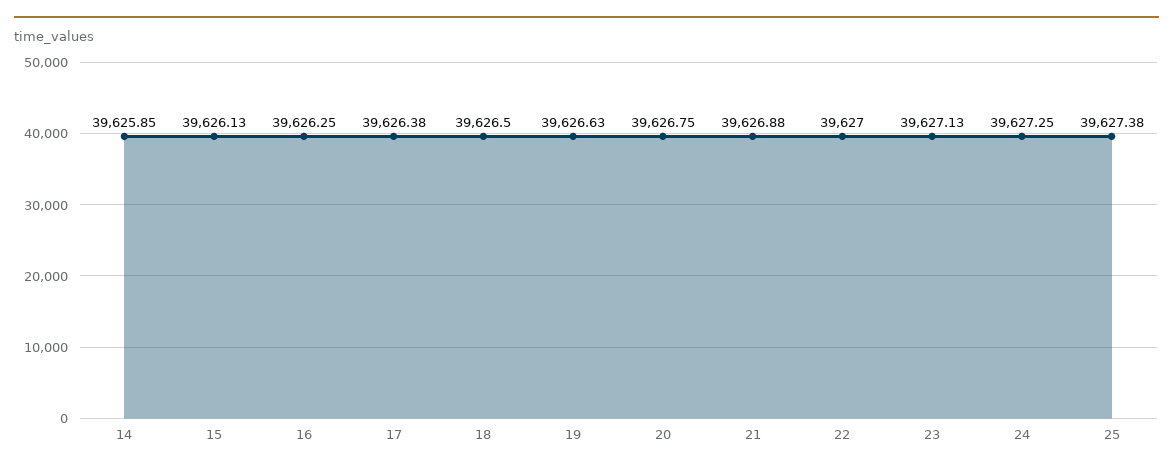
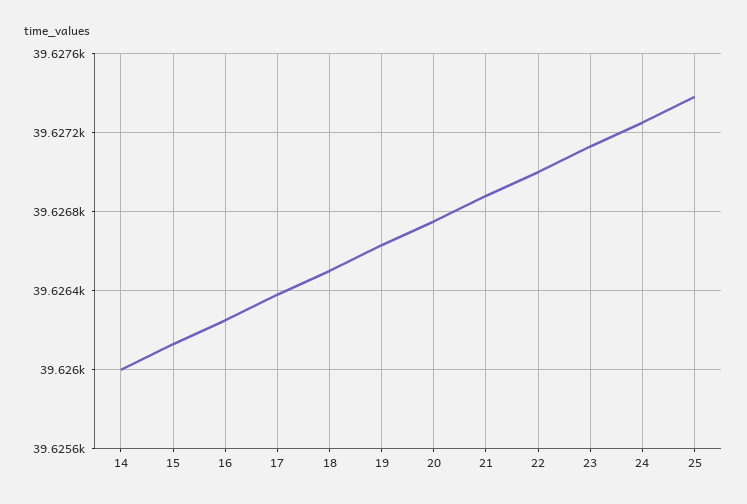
14: 39625.85 -> 39626

